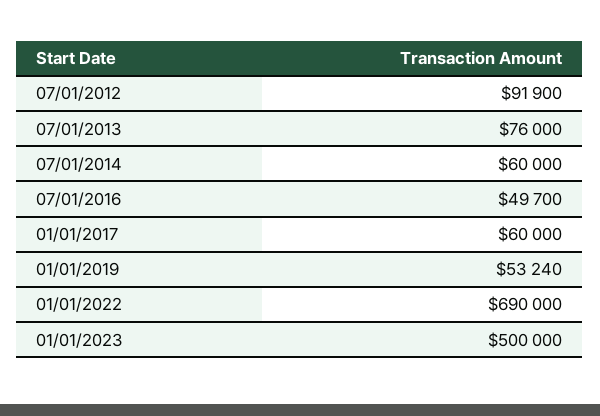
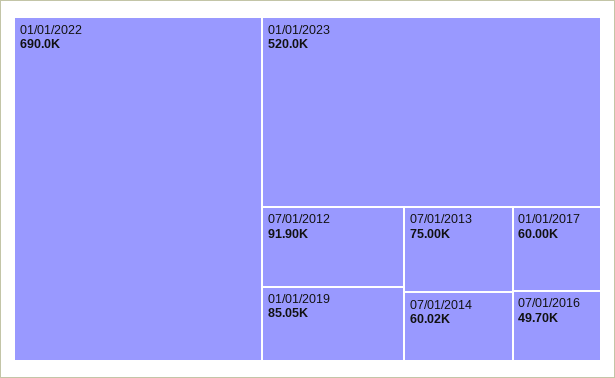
07/01/2013: 76000 -> 75000
07/01/2014: 60000 -> 60020
01/01/2019: 53240 -> 85050
01/01/2023: 500000 -> 520000

